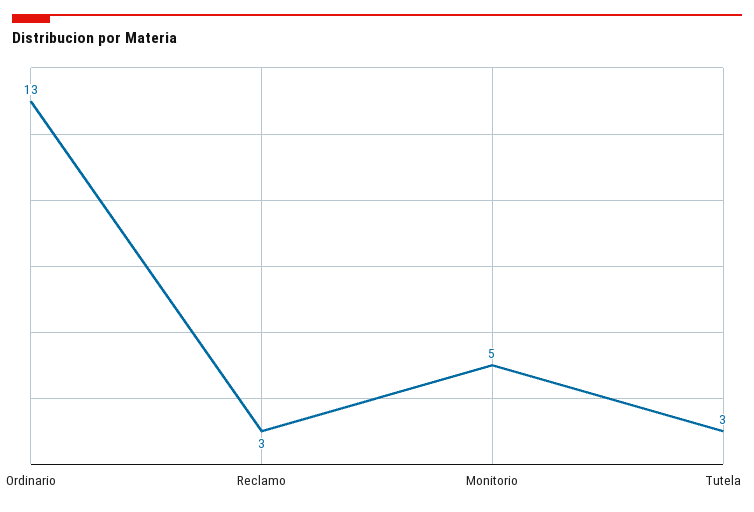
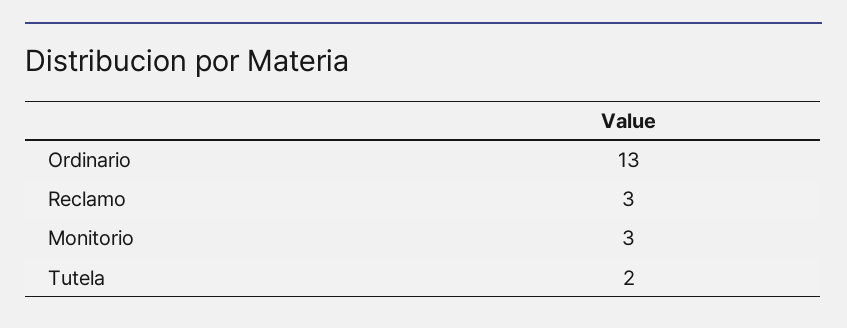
Monitorio: 5 -> 3
Tutela: 3 -> 2

